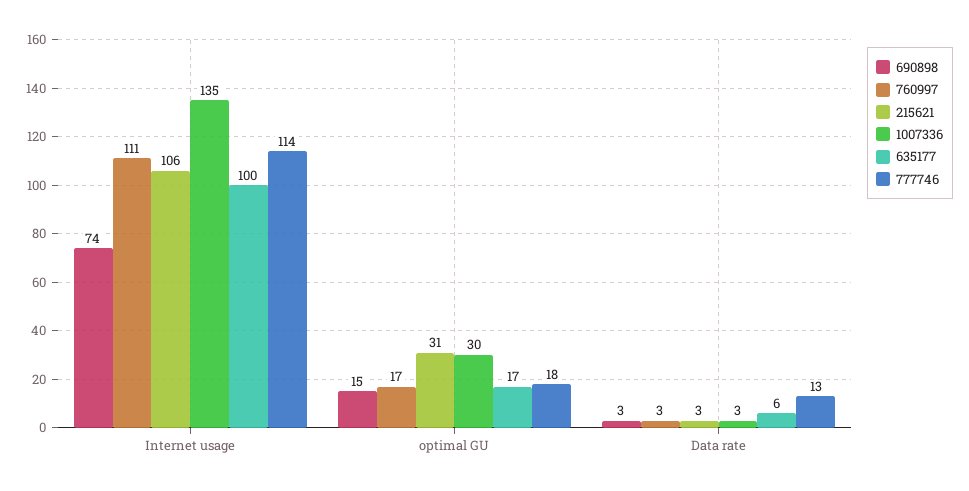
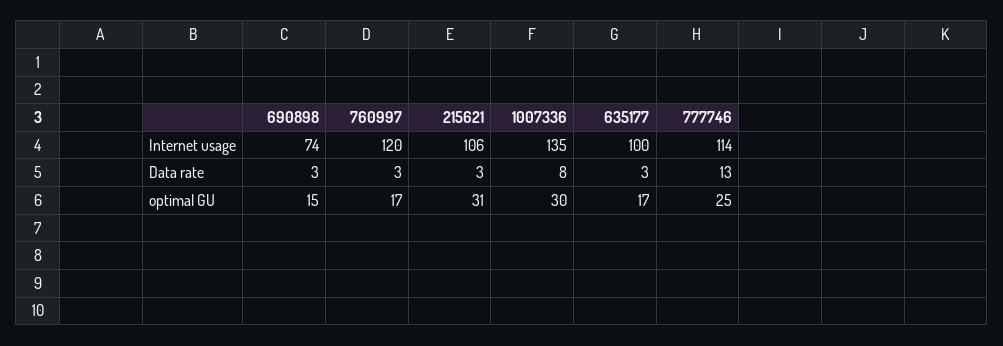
760997, Internet usage: 111 -> 120
777746, optimal GU: 18 -> 25
1007336, Data rate: 3 -> 8
635177, Data rate: 6 -> 3

